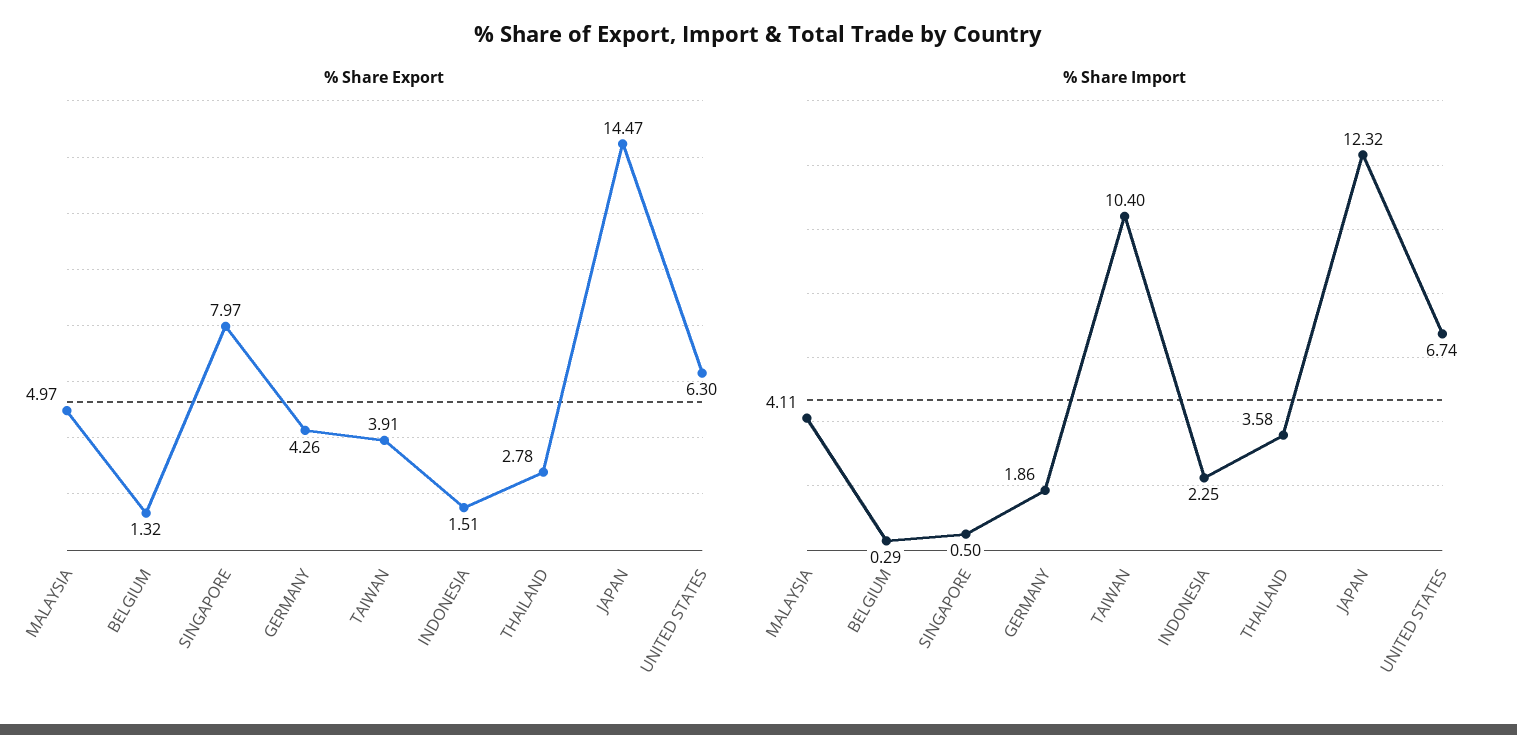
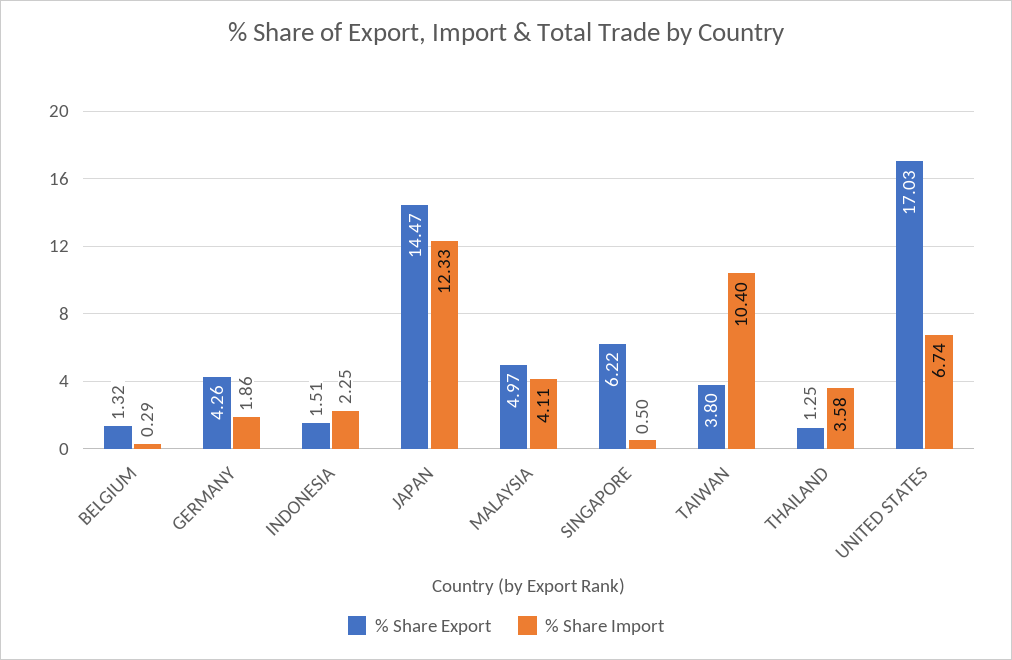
% Share Export, SINGAPORE: 7.97 -> 6.22
% Share Export, TAIWAN: 3.91 -> 3.8
% Share Export, THAILAND: 2.78 -> 1.25
% Share Export, UNITED STATES: 6.3 -> 17.03
% Share Import, JAPAN: 12.32 -> 12.33

